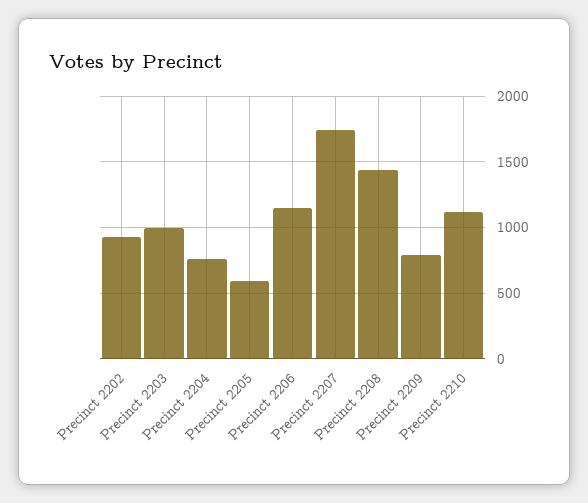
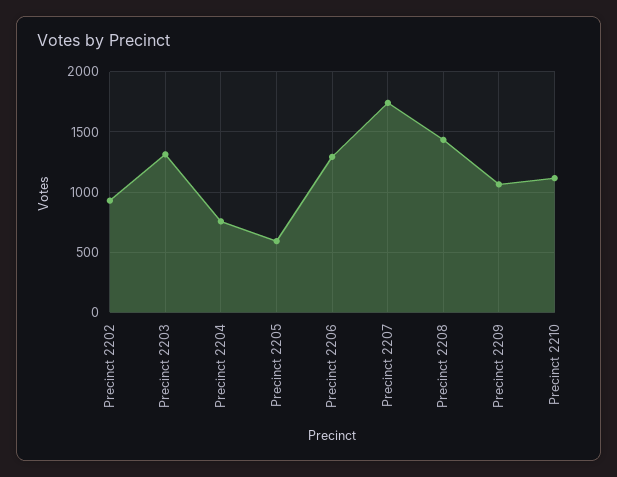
Precinct 2203: 1000 -> 1300
Precinct 2206: 1150 -> 1300
Precinct 2209: 800 -> 1050

